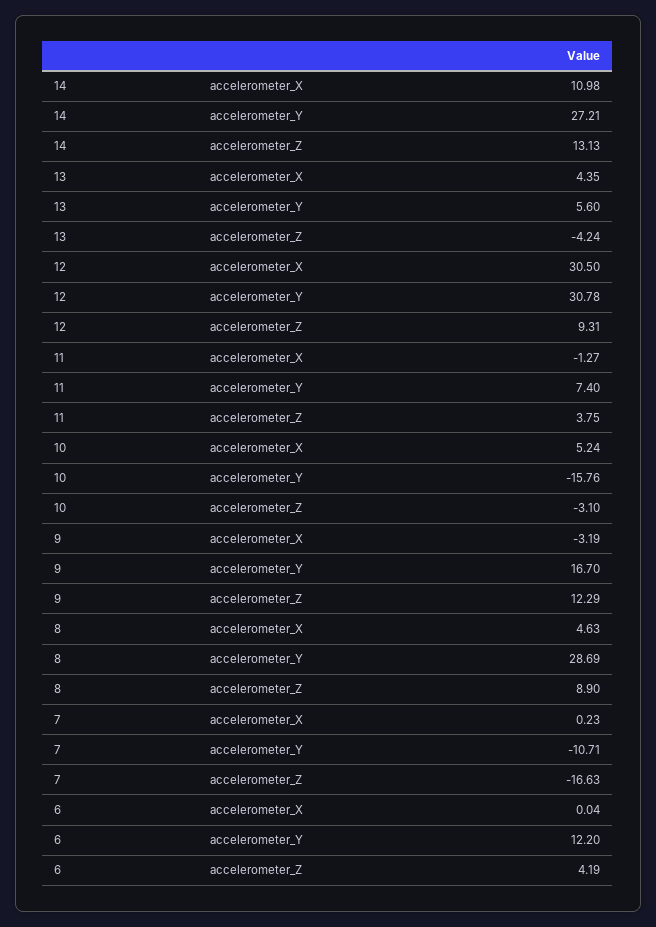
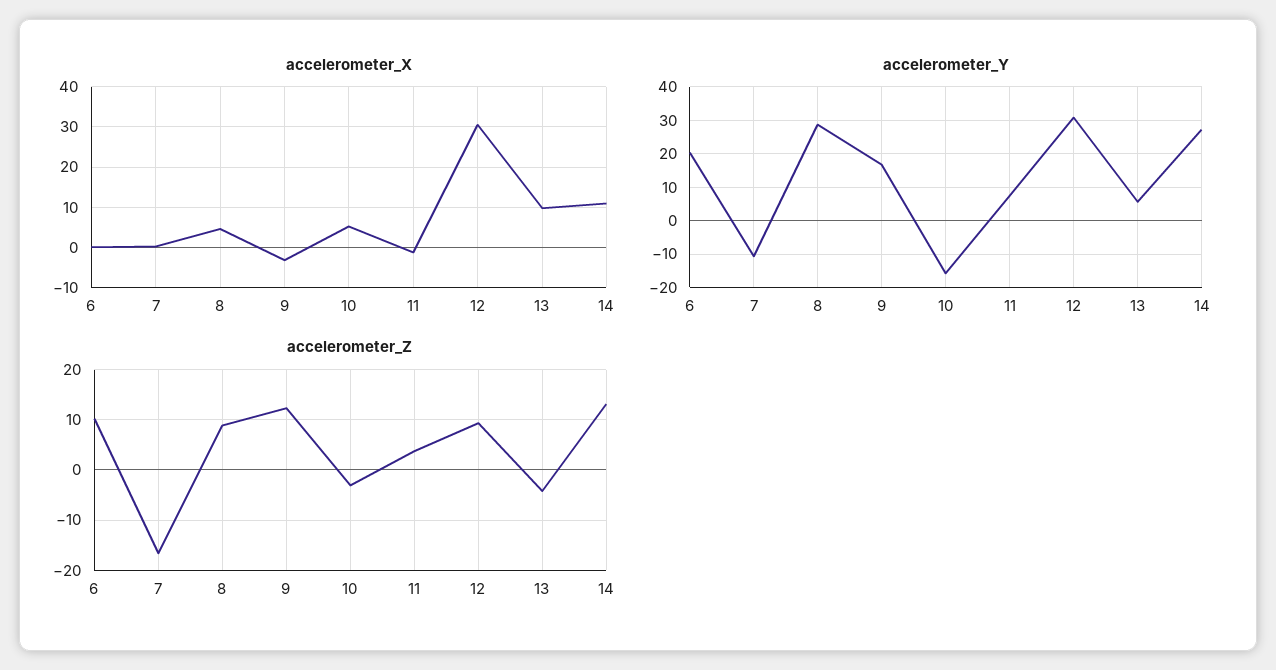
accelerometer_X, 13: 4.35 -> 10
accelerometer_Y, 6: 12.2 -> 20
accelerometer_Z, 6: 4.19 -> 10

